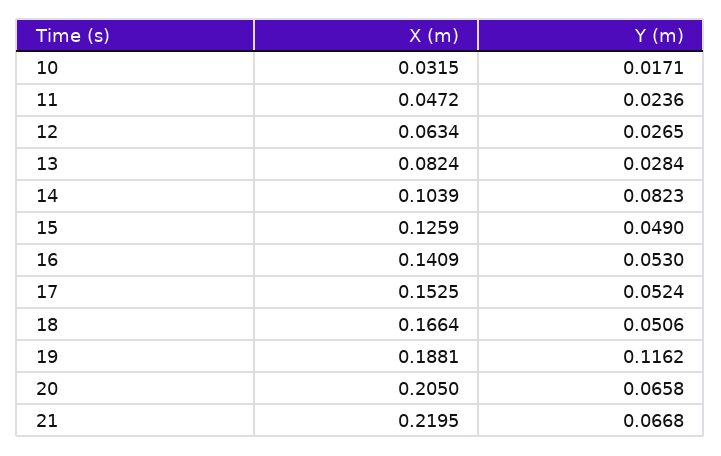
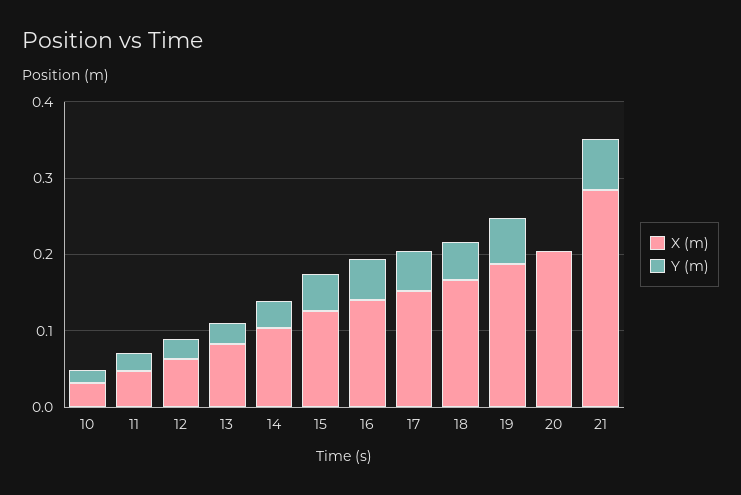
Y (m), 14: 0.0823 -> 0.04
Y (m), 19: 0.1162 -> 0.06
Y (m), 20: 0.0658 -> 0
X (m), 21: 0.2195 -> 0.28

